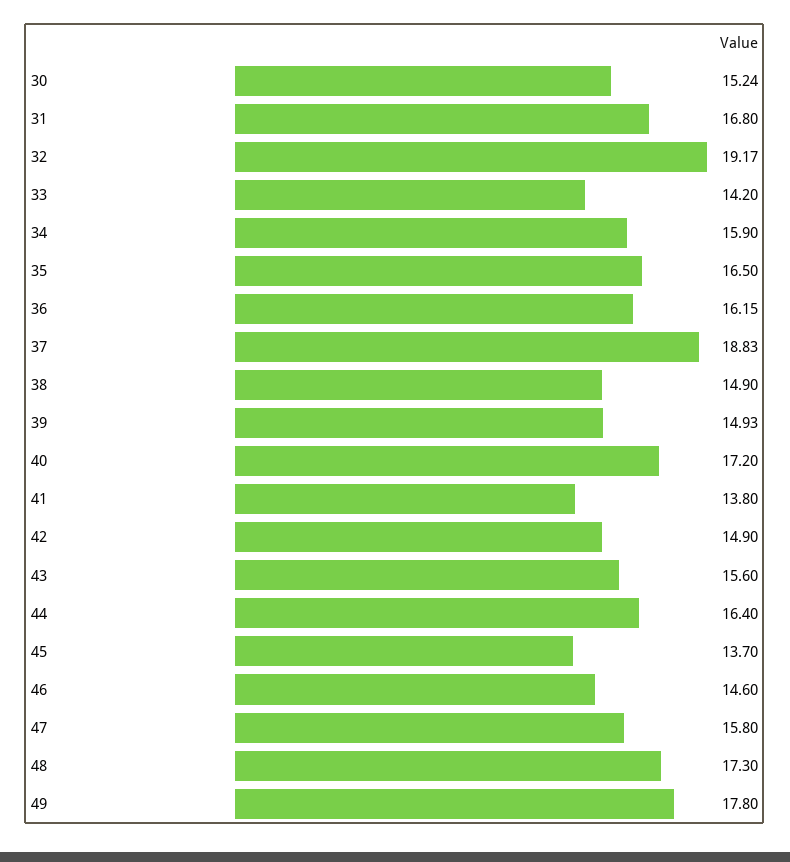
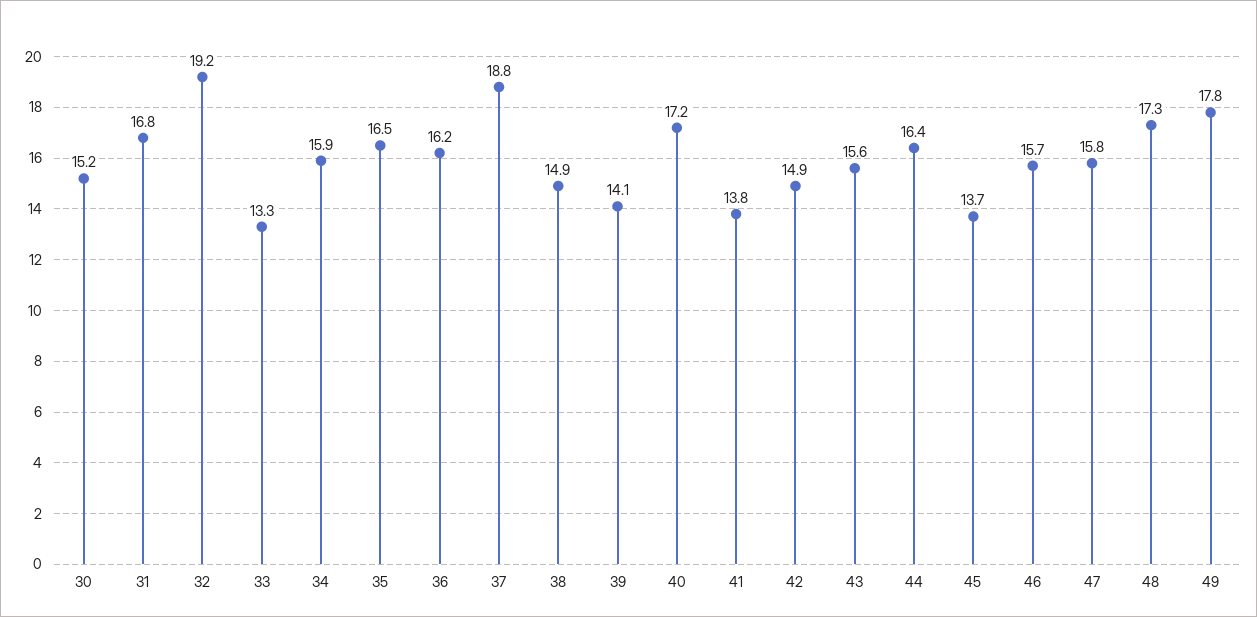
33: 14.2 -> 13.3
39: 14.93 -> 14.1
46: 14.6 -> 15.7

